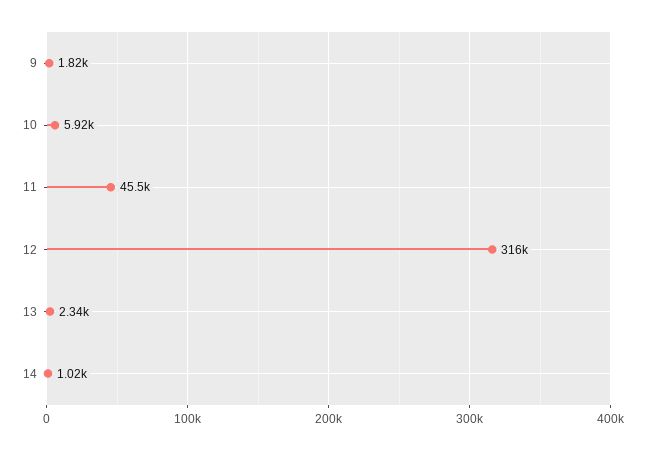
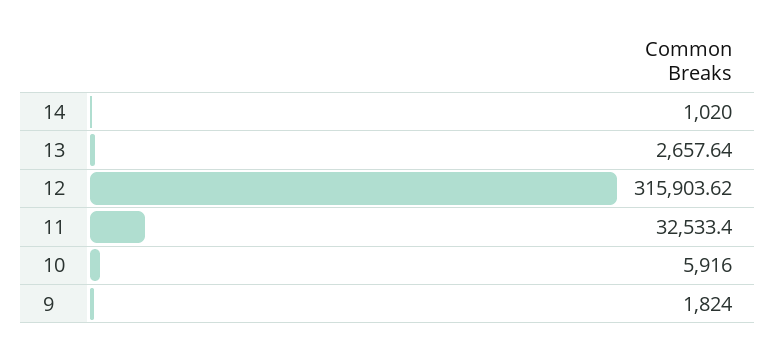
11: 45500 -> 32533.4
13: 2340 -> 2657.64

